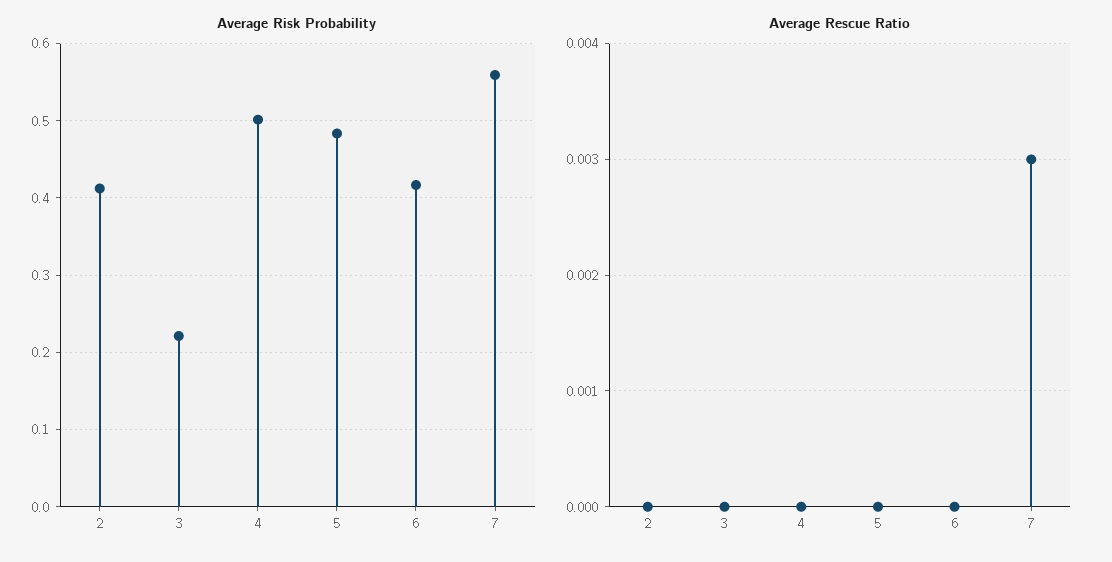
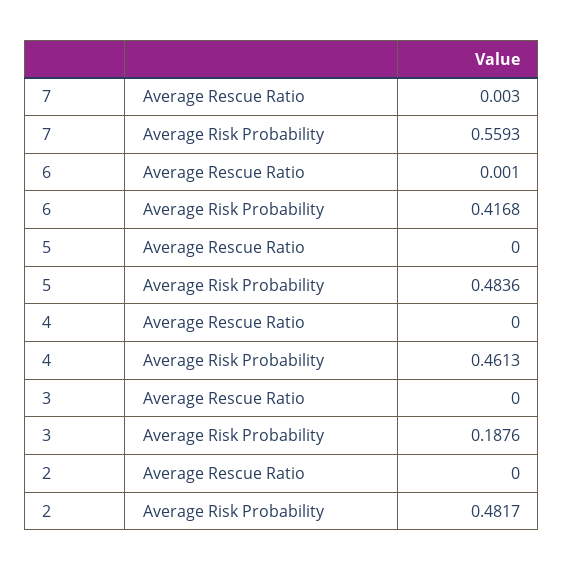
Average Risk Probability, 2: 0.41 -> 0.4817
Average Risk Probability, 3: 0.22 -> 0.1876
Average Risk Probability, 4: 0.5 -> 0.4613
Average Rescue Ratio, 6: 0 -> 0.001

